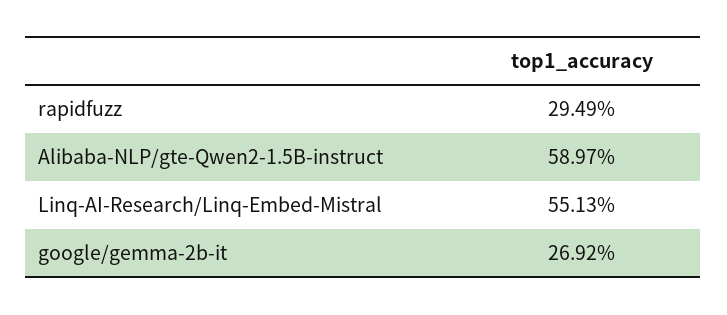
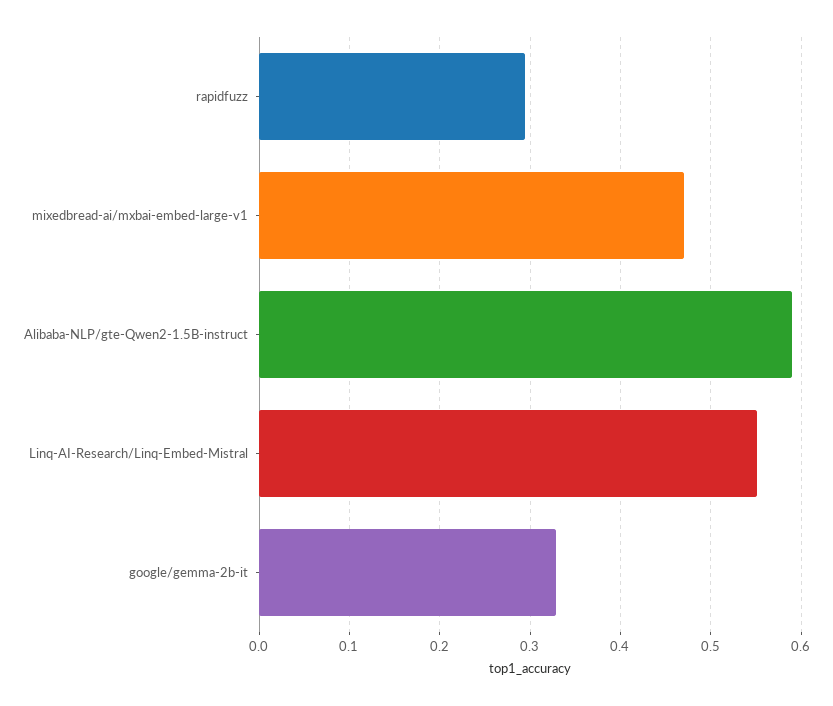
google/gemma-2b-it: 0.2692 -> 0.33
mixedbread-ai/mxbai-embed-large-v1: none -> 0.47

